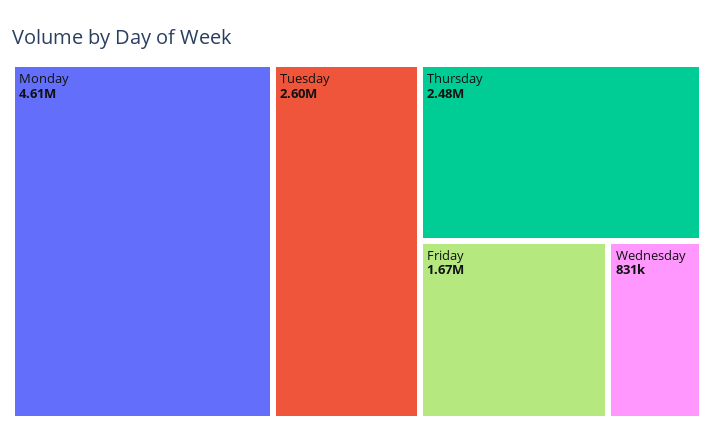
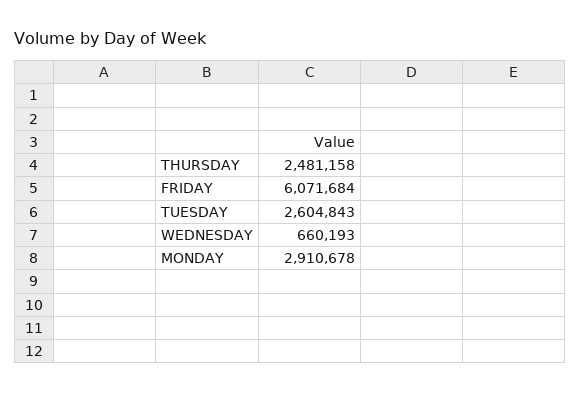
Monday: 4610000 -> 2910678
Friday: 1670000 -> 6071684
Wednesday: 831000 -> 660193

